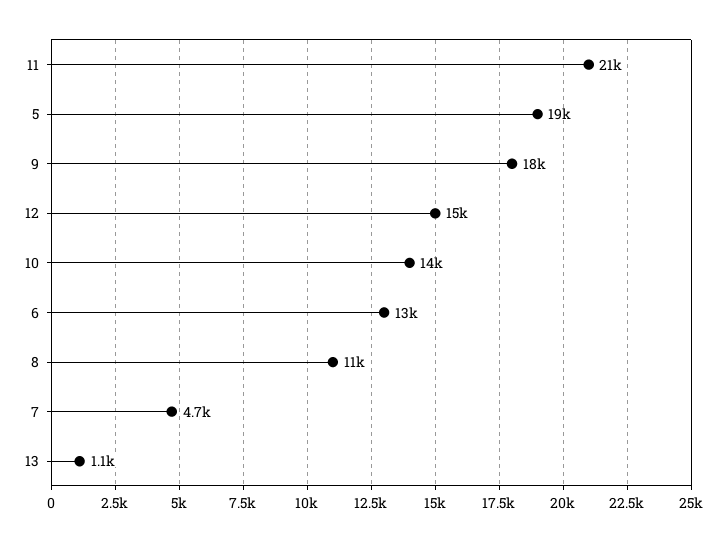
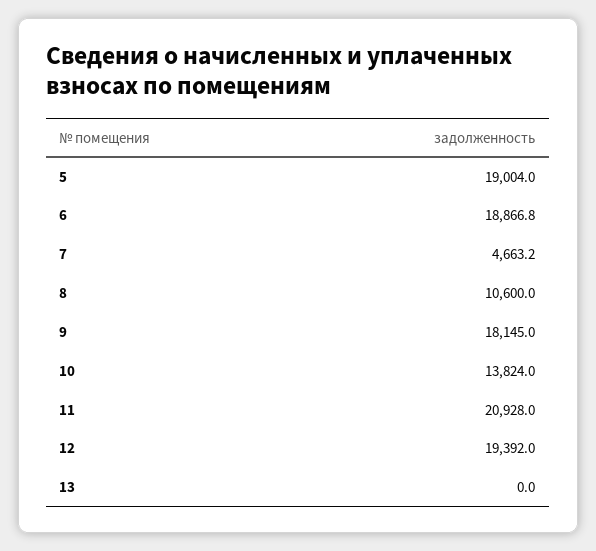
12: 15000 -> 19392
6: 13000 -> 18866.8
13: 1100 -> 0

